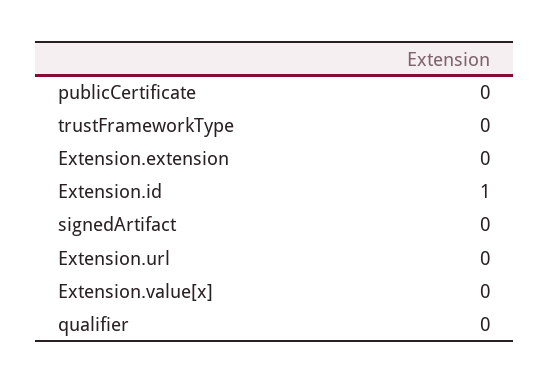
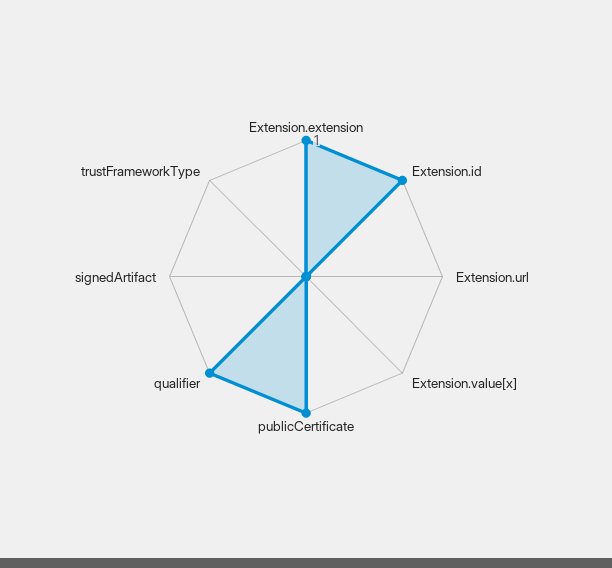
publicCertificate: 0 -> 1
Extension.extension: 0 -> 1
qualifier: 0 -> 1

